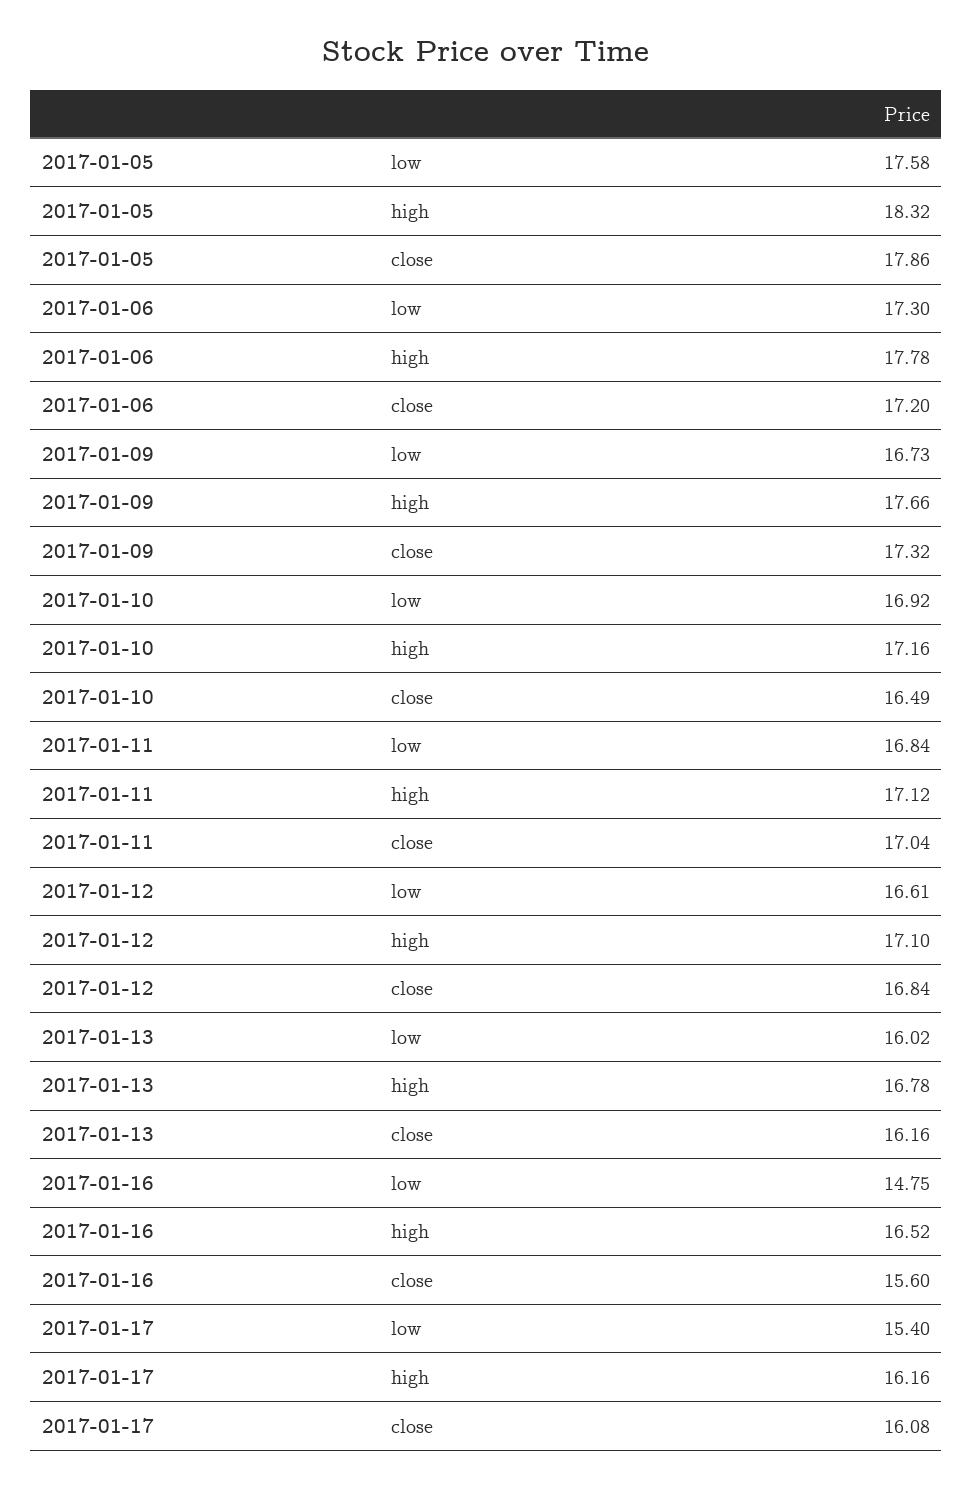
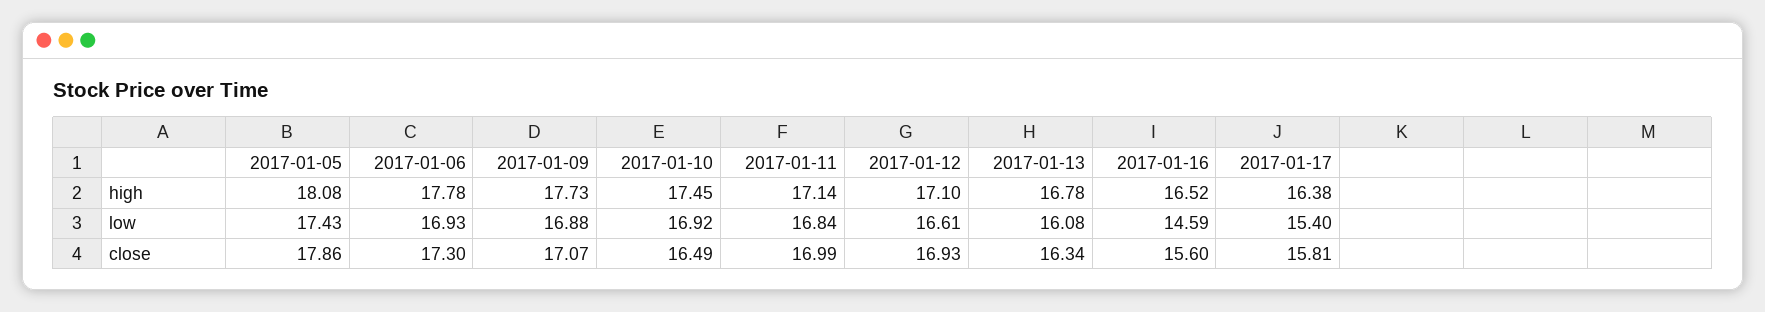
2017-01-05, low: 17.58 -> 17.43
2017-01-05, high: 18.32 -> 18.08
2017-01-06, low: 17.3 -> 16.93
2017-01-06, close: 17.2 -> 17.3
2017-01-09, low: 16.73 -> 16.88
2017-01-09, high: 17.66 -> 17.73
2017-01-09, close: 17.32 -> 17.07
2017-01-10, high: 17.16 -> 17.45
2017-01-11, high: 17.12 -> 17.14
2017-01-11, close: 17.04 -> 16.99
2017-01-12, close: 16.84 -> 16.93
2017-01-13, low: 16.02 -> 16.08
2017-01-13, close: 16.16 -> 16.34
2017-01-16, low: 14.75 -> 14.59
2017-01-17, high: 16.16 -> 16.38
2017-01-17, close: 16.08 -> 15.81

